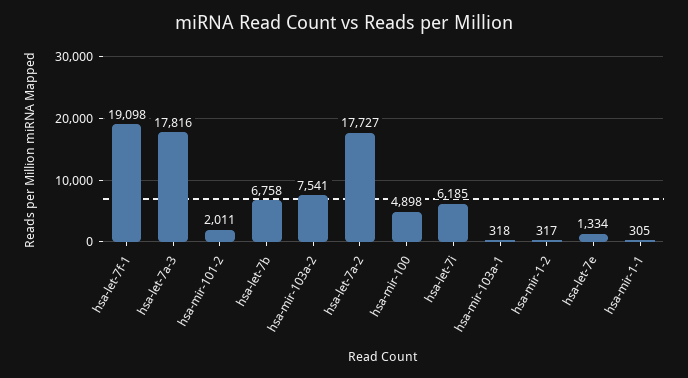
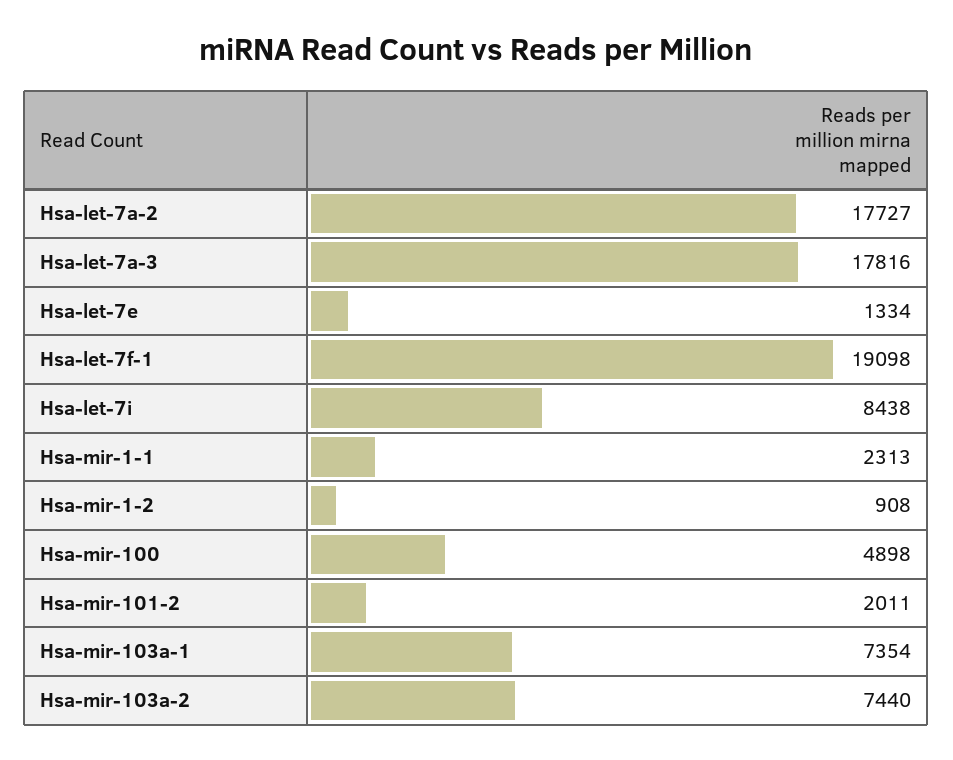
hsa-let-7b: 6758 -> none
hsa-mir-103a-2: 7541 -> 7440
hsa-let-7i: 6185 -> 8438
hsa-mir-103a-1: 318 -> 7354
hsa-mir-1-2: 317 -> 908
hsa-mir-1-1: 305 -> 2313

